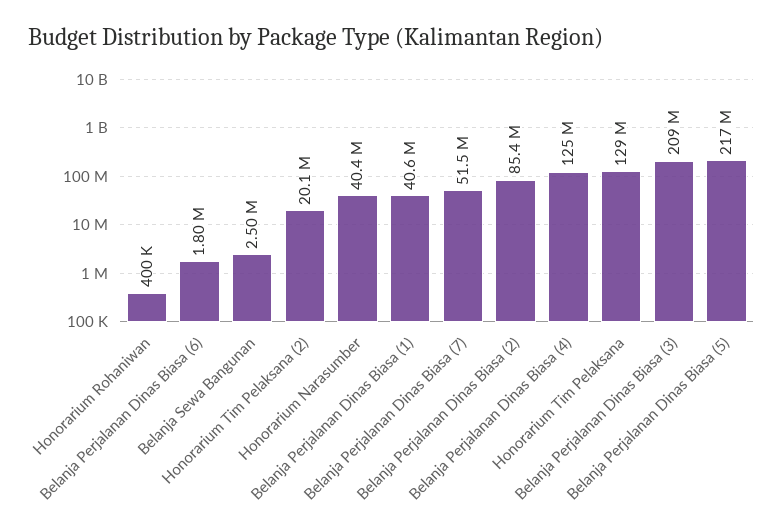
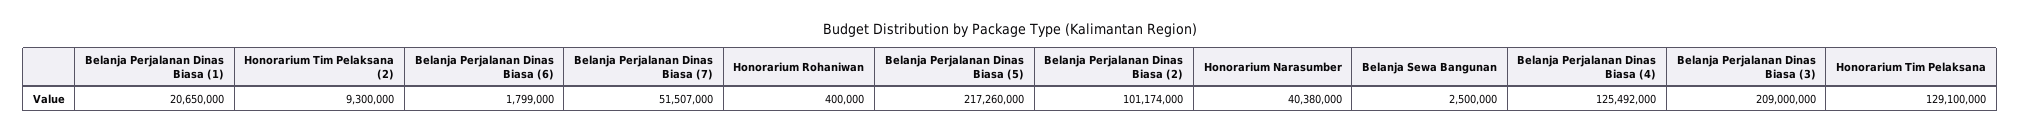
Honorarium Tim Pelaksana (2): 20100000 -> 9300000
Belanja Perjalanan Dinas Biasa (1): 40600000 -> 20650000
Belanja Perjalanan Dinas Biasa (2): 85400000 -> 101174000

